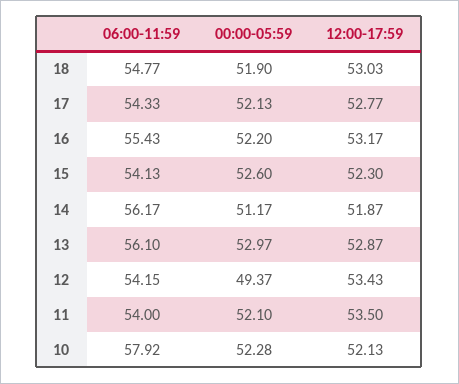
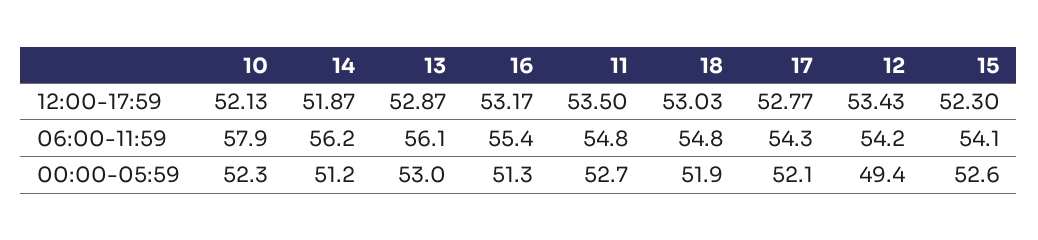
00:00-05:59, 16: 52.2 -> 51.3
06:00-11:59, 11: 54 -> 54.8
00:00-05:59, 11: 52.1 -> 52.7

